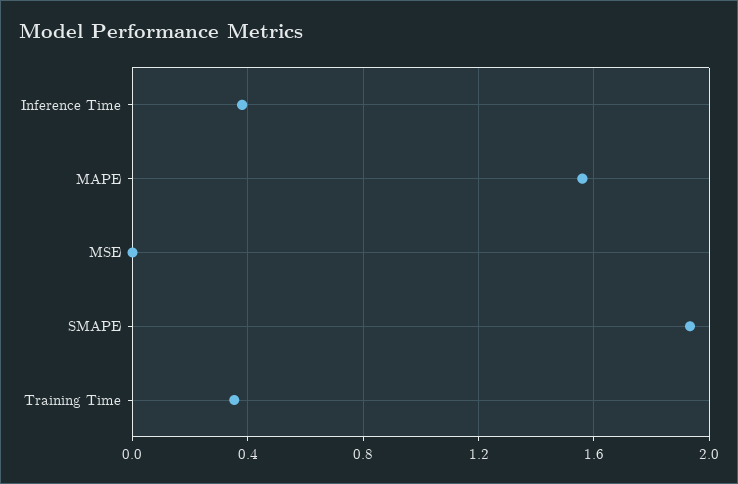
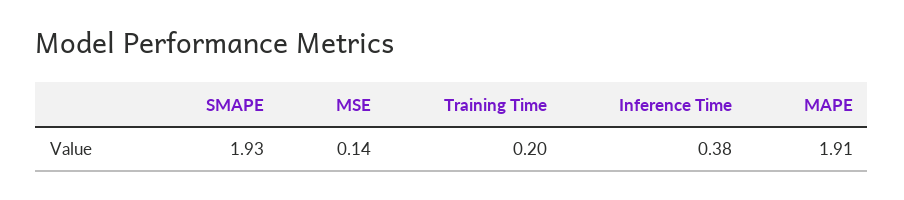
MAPE: 1.55 -> 1.91
MSE: 0 -> 0.14
Training Time: 0.35 -> 0.2

